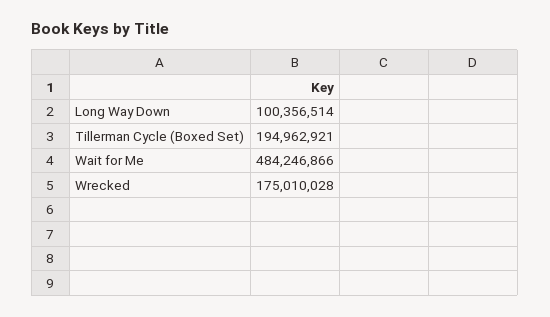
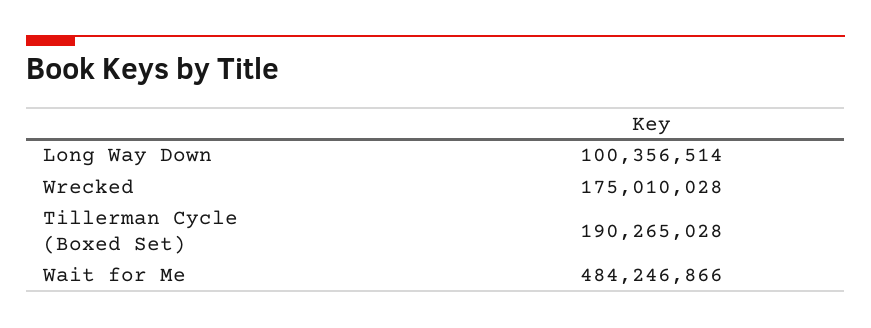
Tillerman Cycle (Boxed Set): 194962921 -> 190265028

